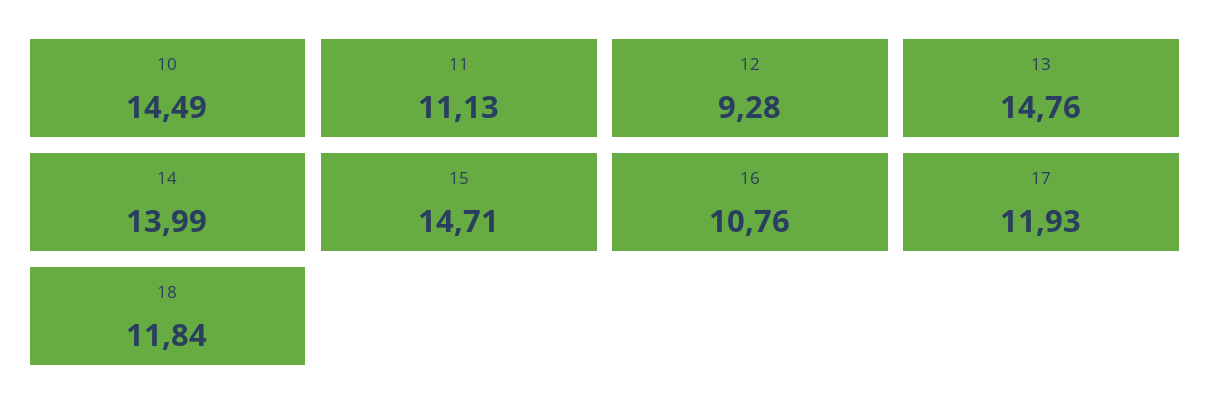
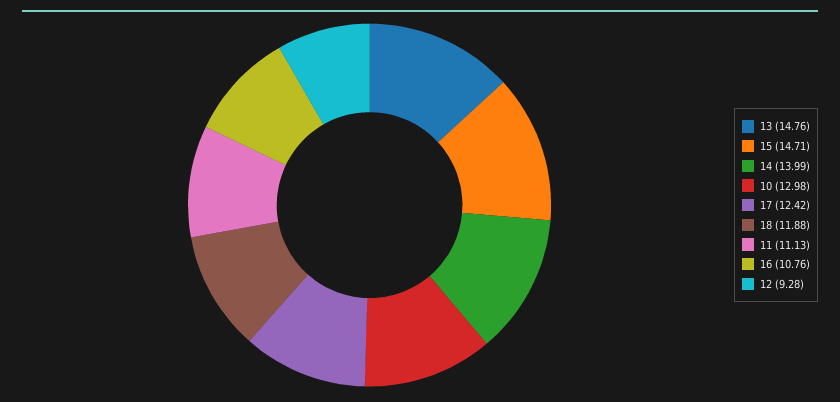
10: 14.49 -> 12.98
17: 11.93 -> 12.42
18: 11.84 -> 11.88

